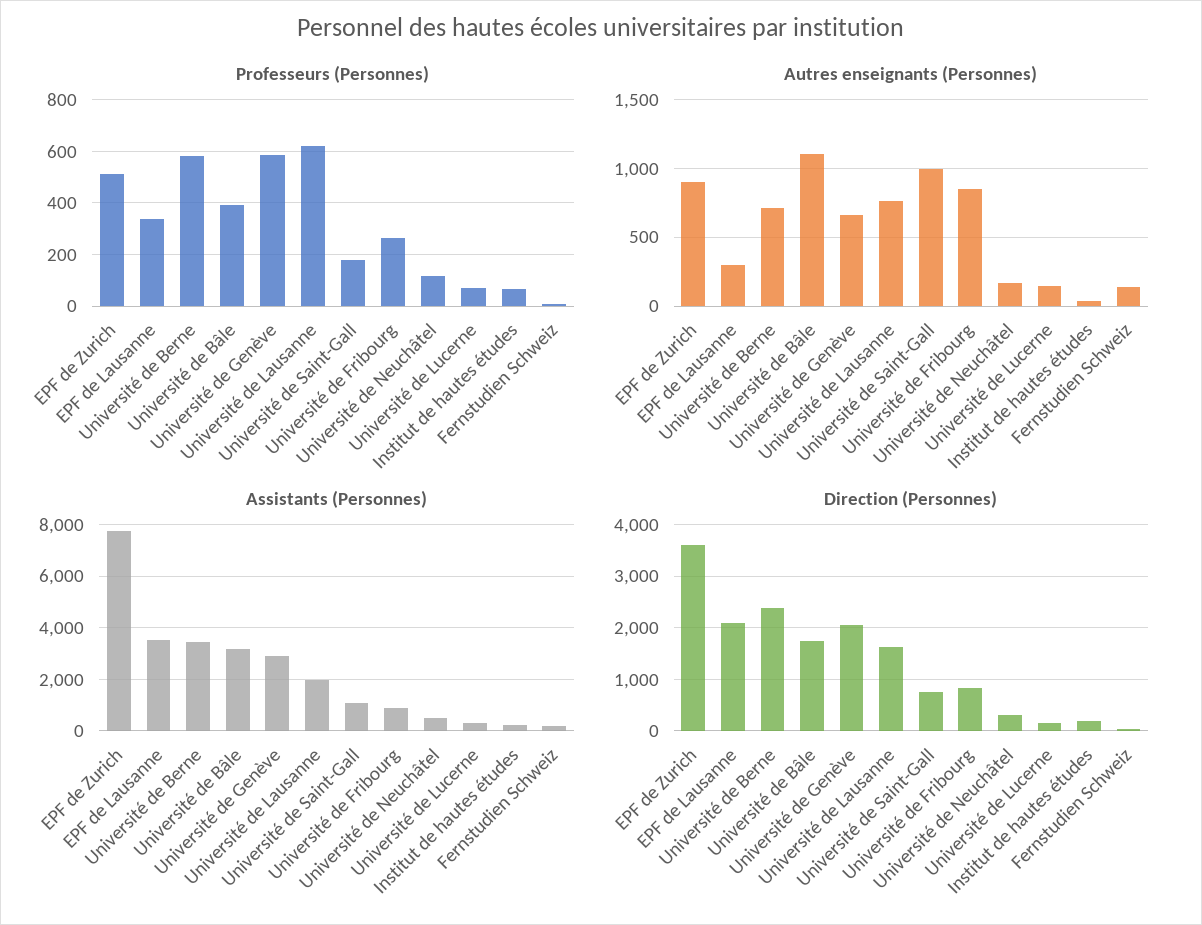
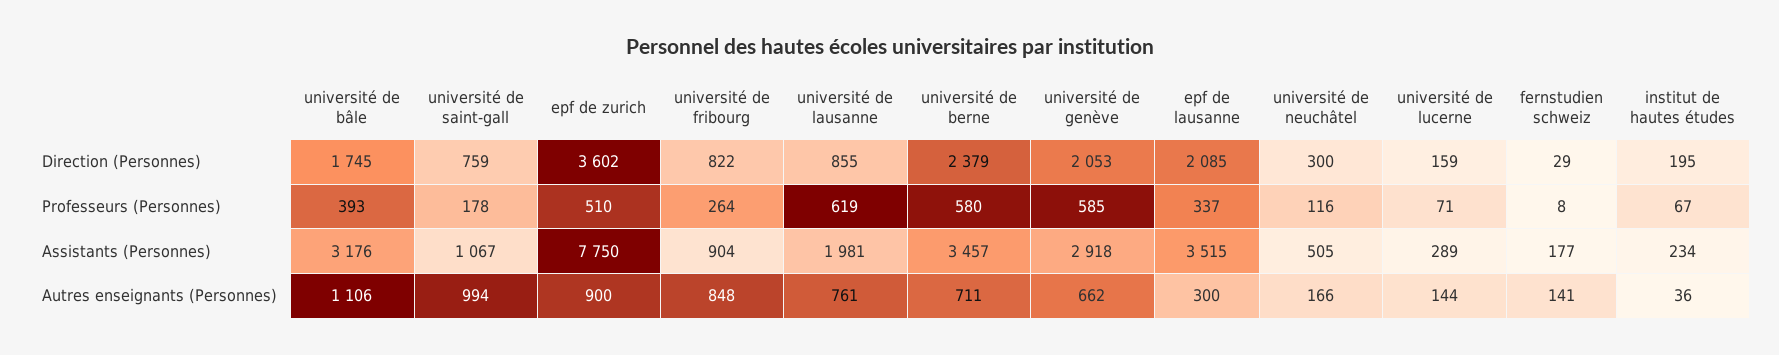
Direction (Personnes), Université de Lausanne: 1600 -> 855

